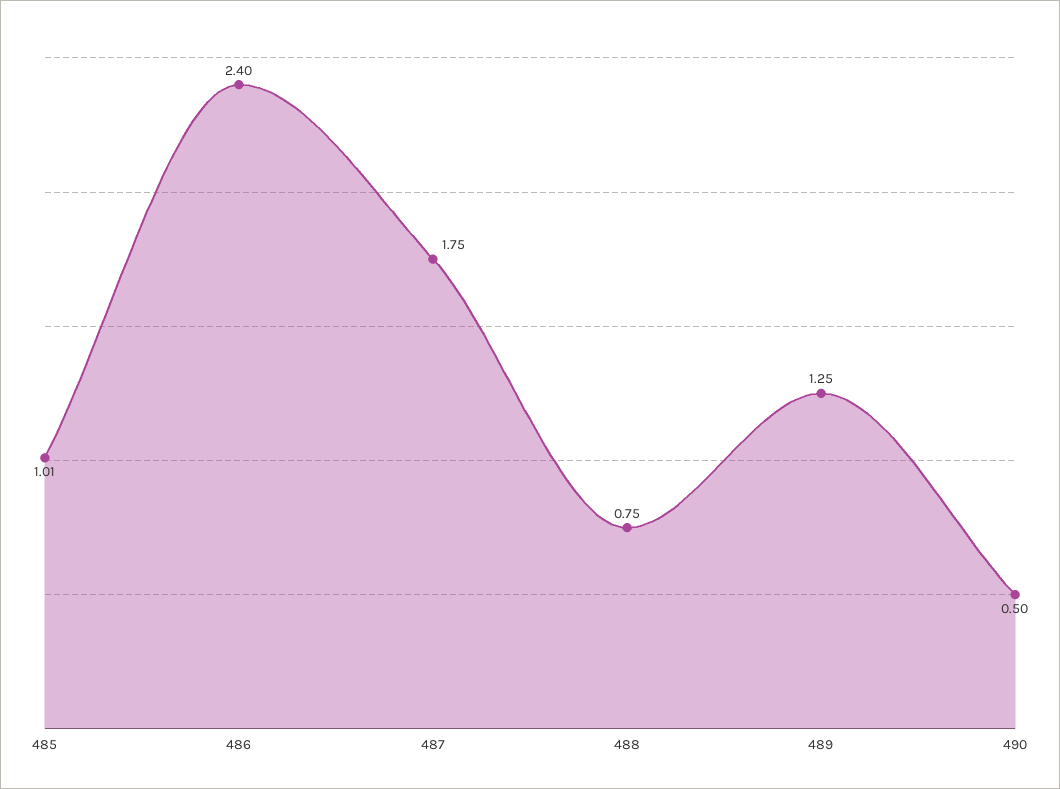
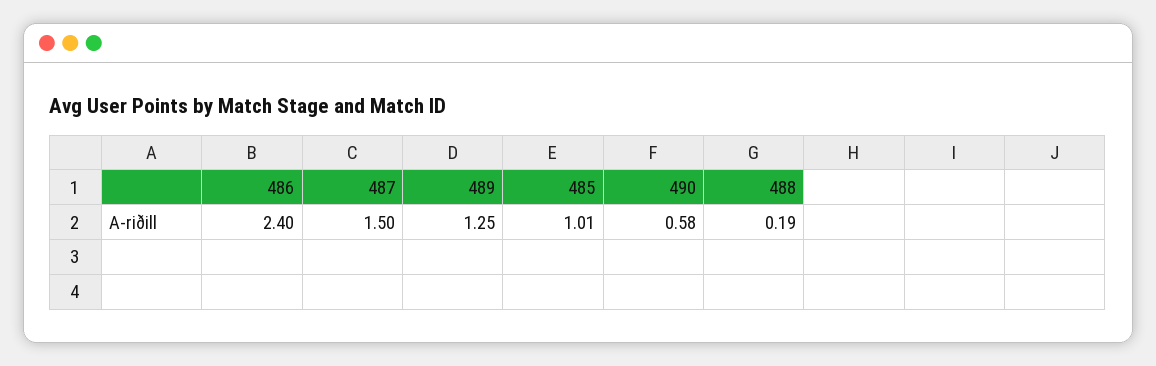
487: 1.75 -> 1.5
488: 0.75 -> 0.19
490: 0.5 -> 0.58

